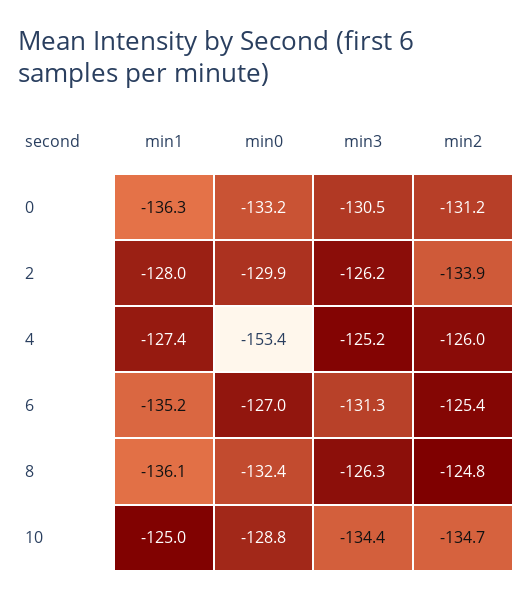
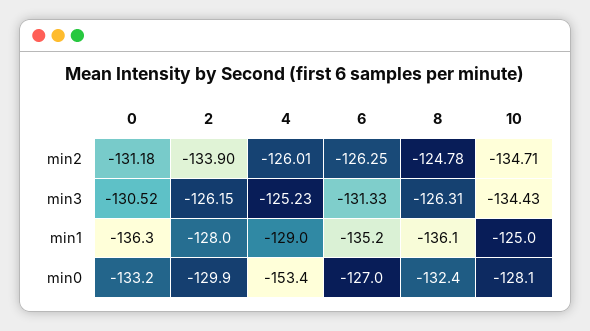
min1, 4: -127.4 -> -129
min2, 6: -125.4 -> -126.25
min0, 10: -128.8 -> -128.1

